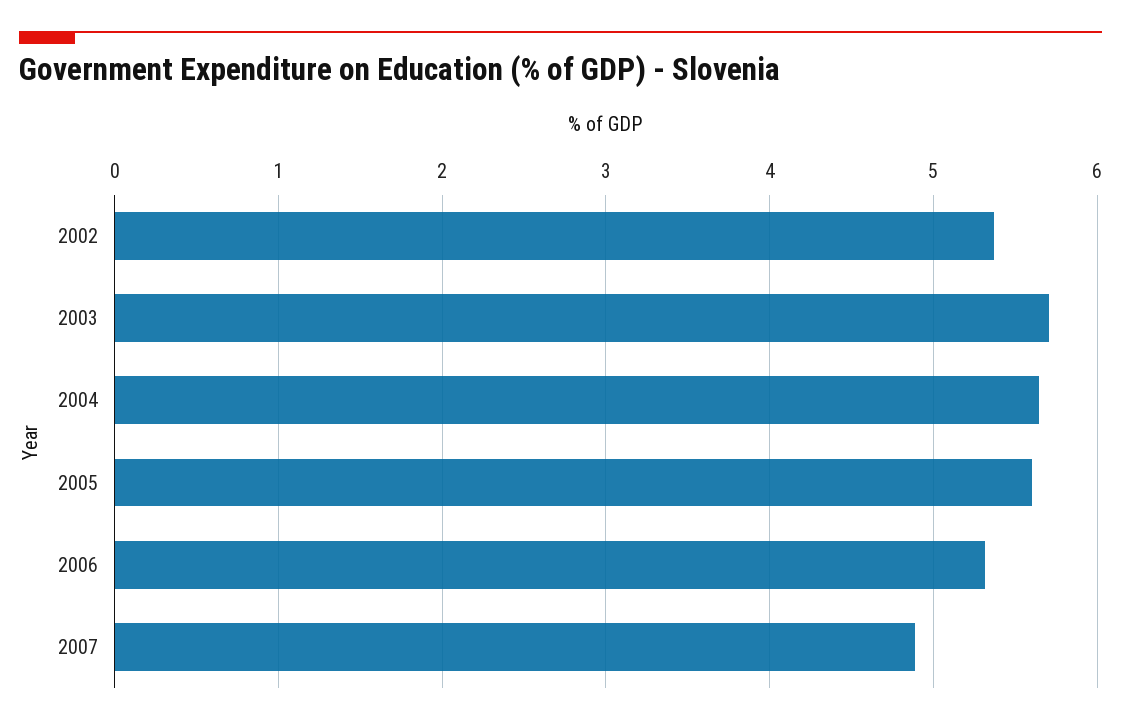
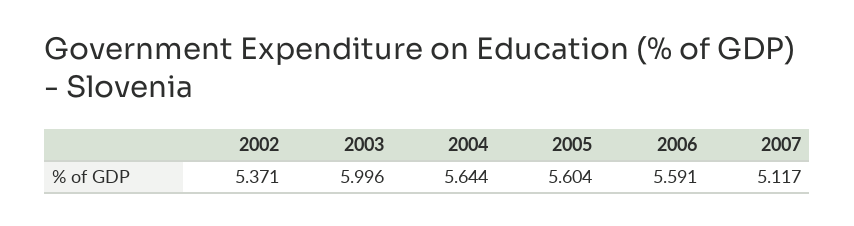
2003: 5.7 -> 5.996
2006: 5.3 -> 5.591
2007: 4.9 -> 5.117

